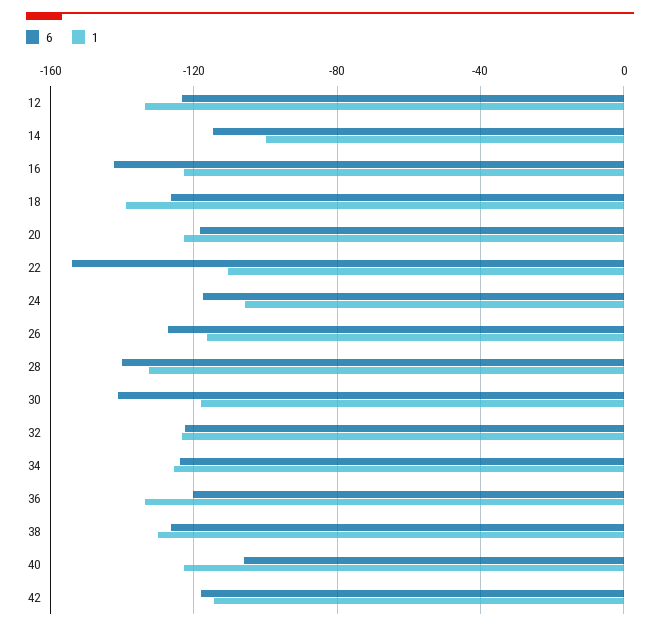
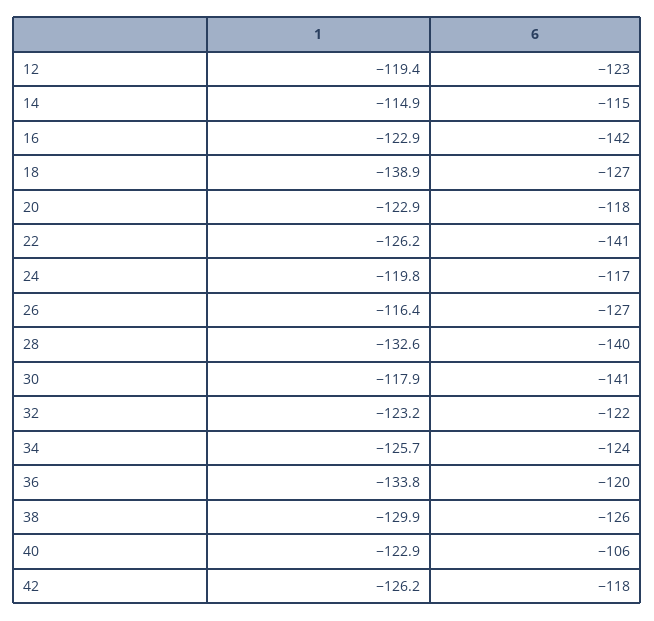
1, 12: -135 -> -119.4
1, 14: -100 -> -114.9
6, 22: -155 -> -141
1, 22: -110 -> -126.2
1, 24: -105 -> -119.8
1, 42: -115 -> -126.2

